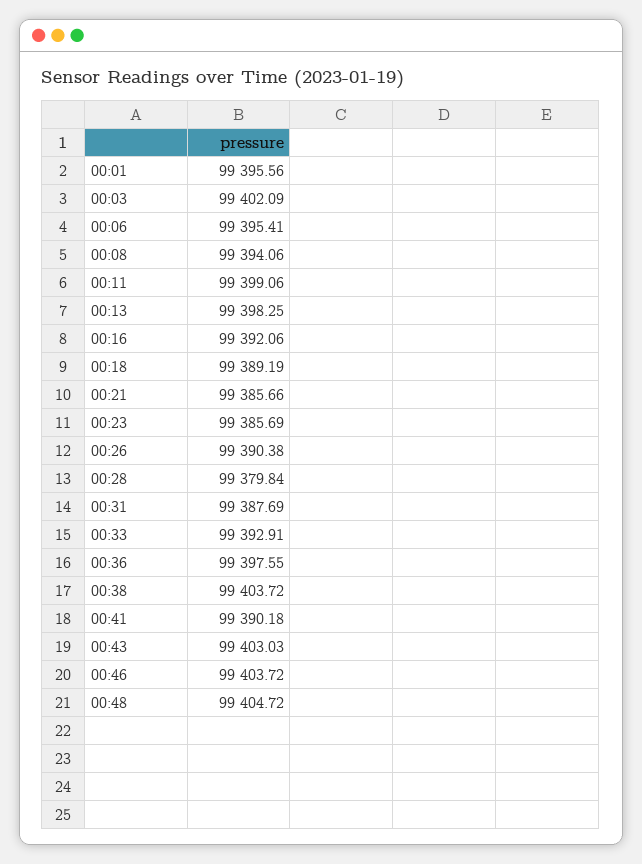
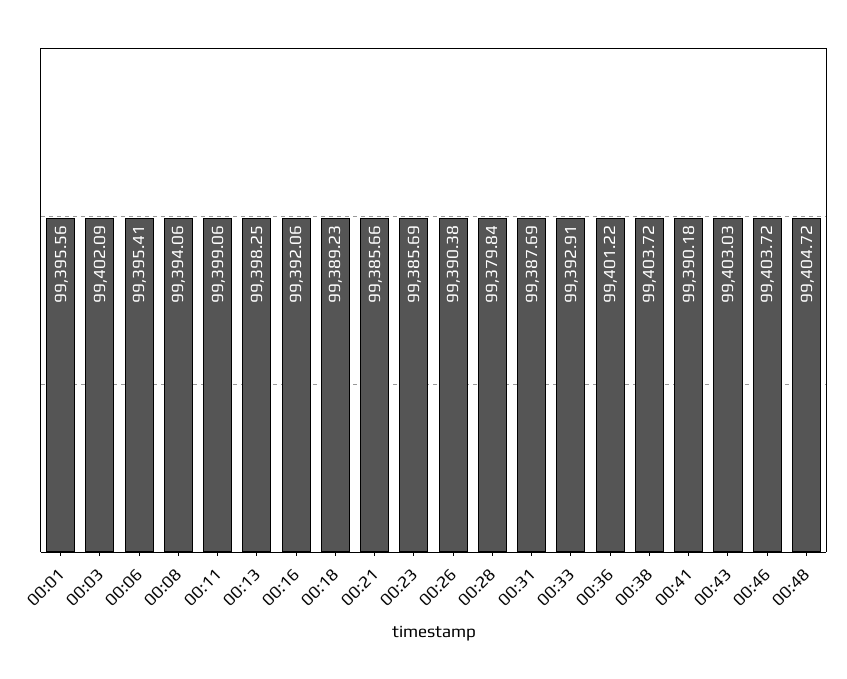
00:18: 99389.19 -> 99389.23
00:36: 99397.55 -> 99401.22

